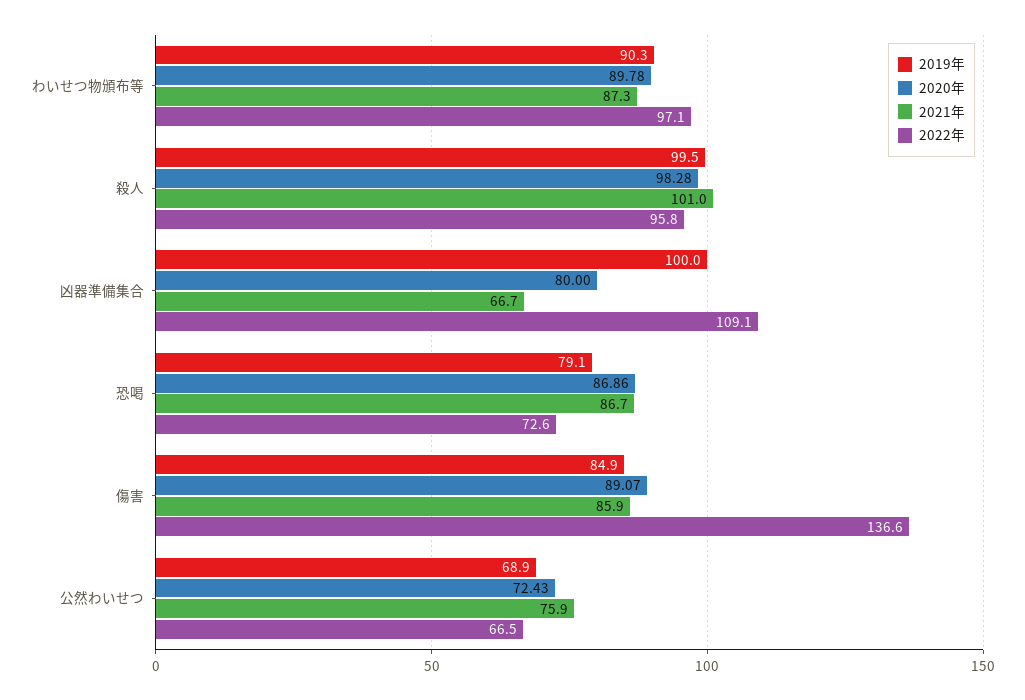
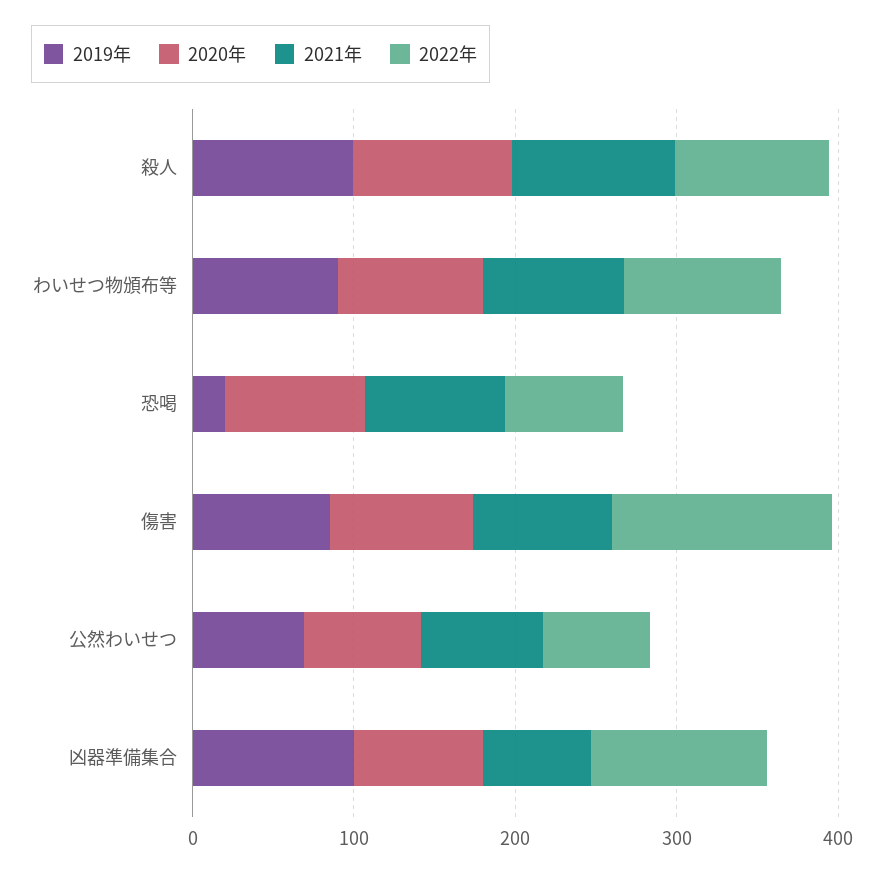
2019年, 恐喝: 79.1 -> 20

